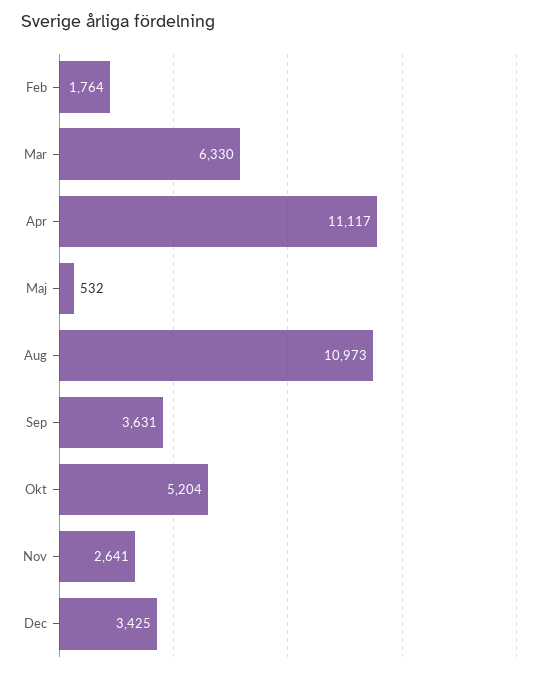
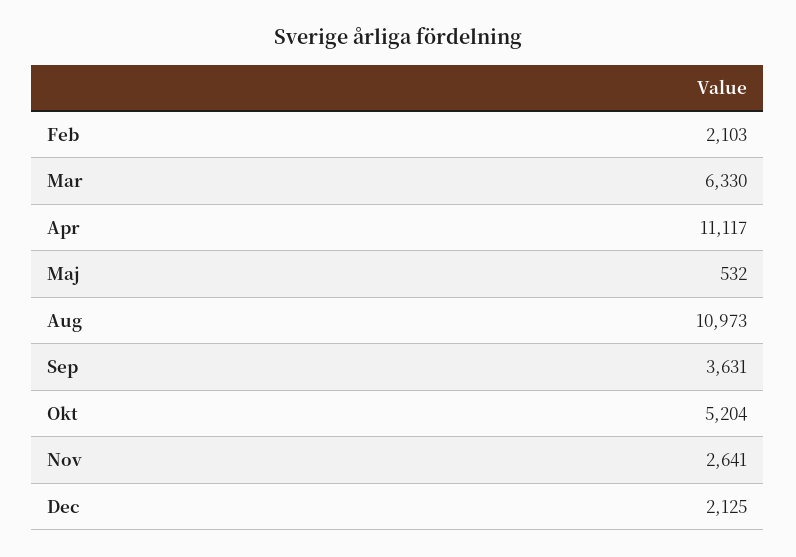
Feb: 1764 -> 2103
Dec: 3425 -> 2125

